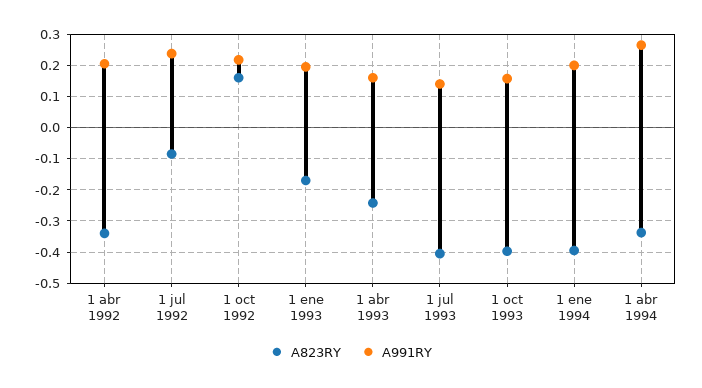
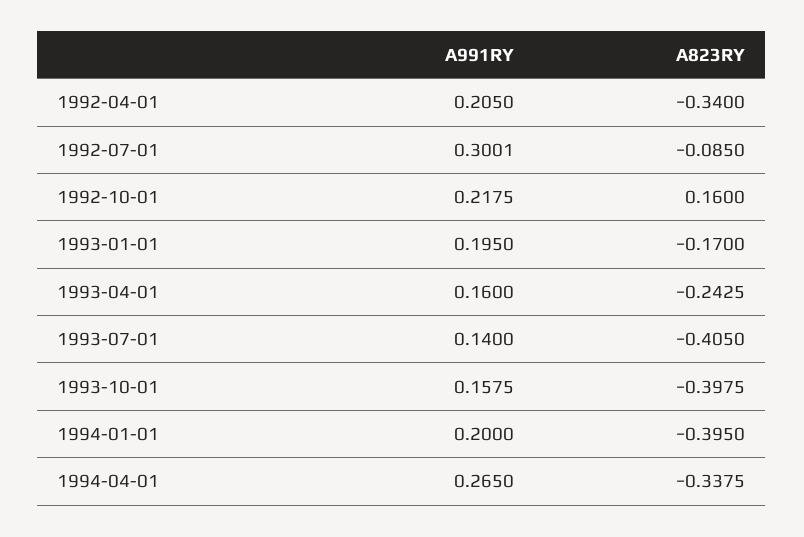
A991RY, 1 jul 1992: 0.24 -> 0.3001

